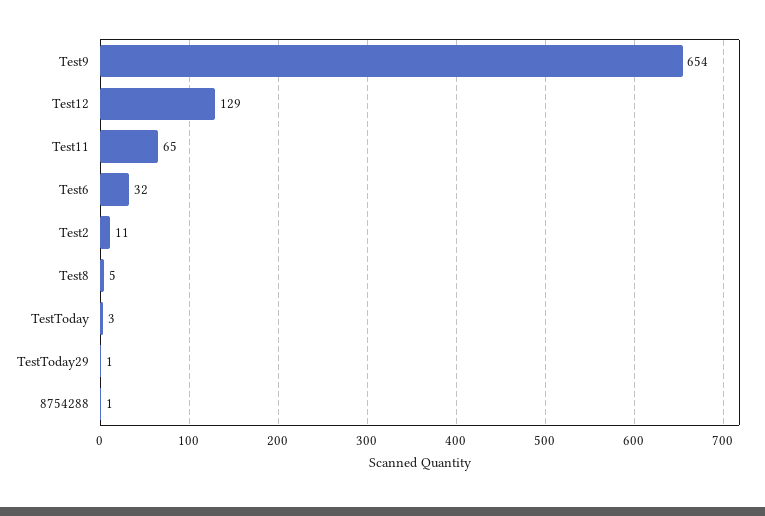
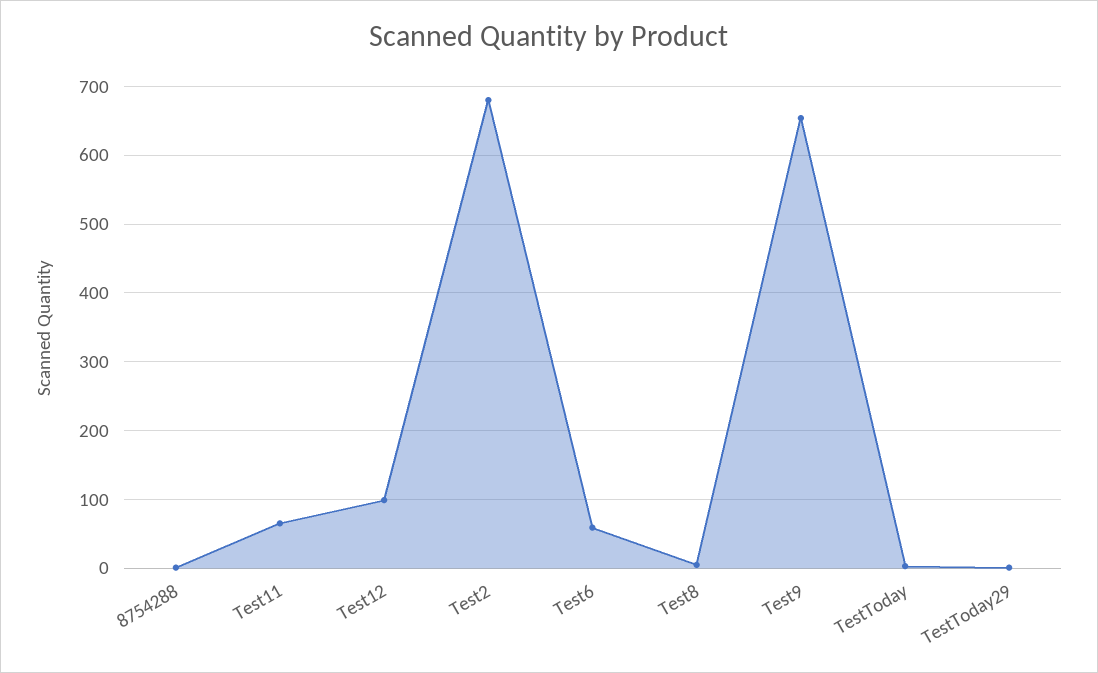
Test12: 129 -> 100
Test6: 32 -> 60
Test2: 11 -> 680

